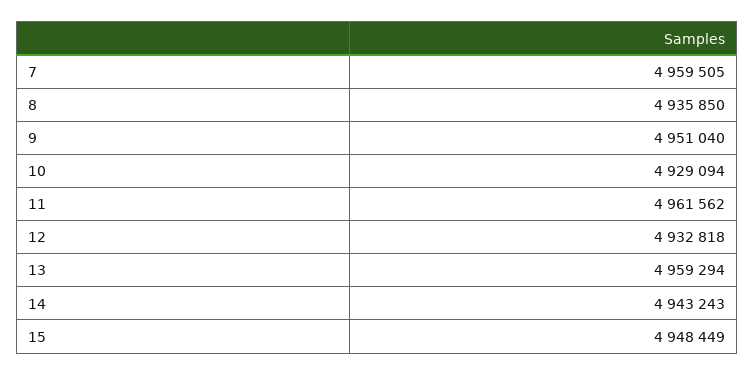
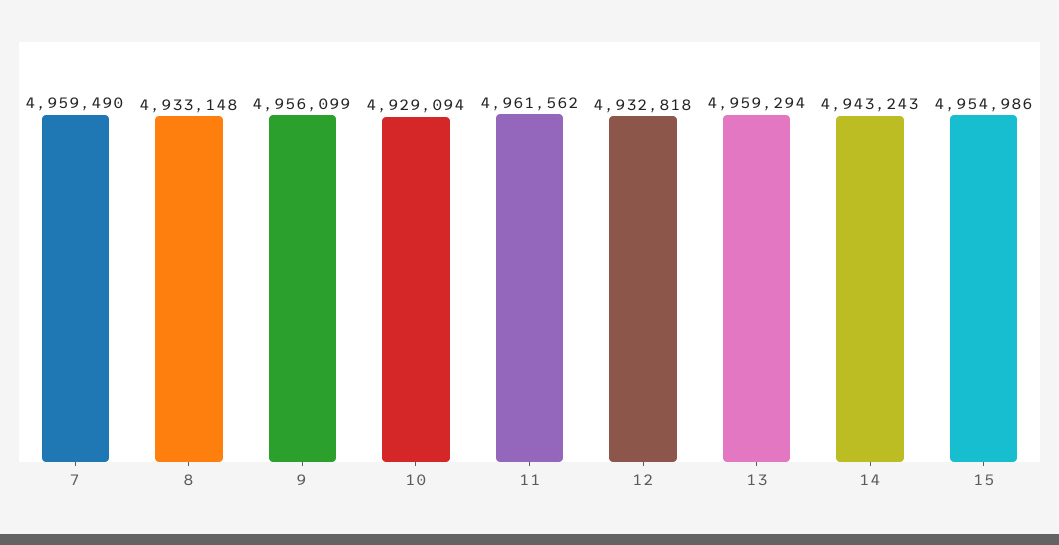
7: 4959505 -> 4959490
8: 4935850 -> 4933148
9: 4951040 -> 4956099
15: 4948449 -> 4954986

